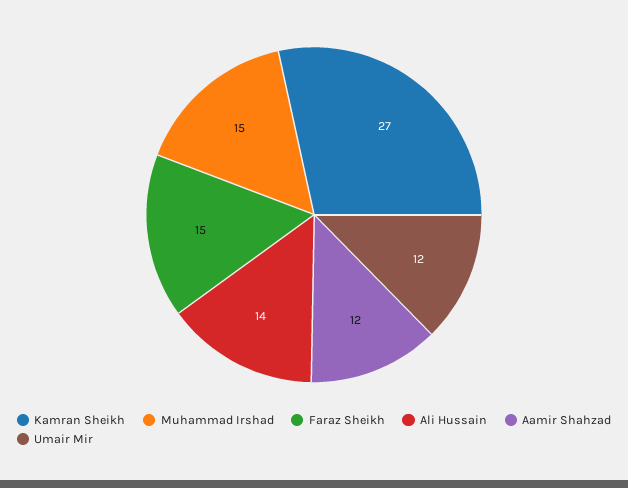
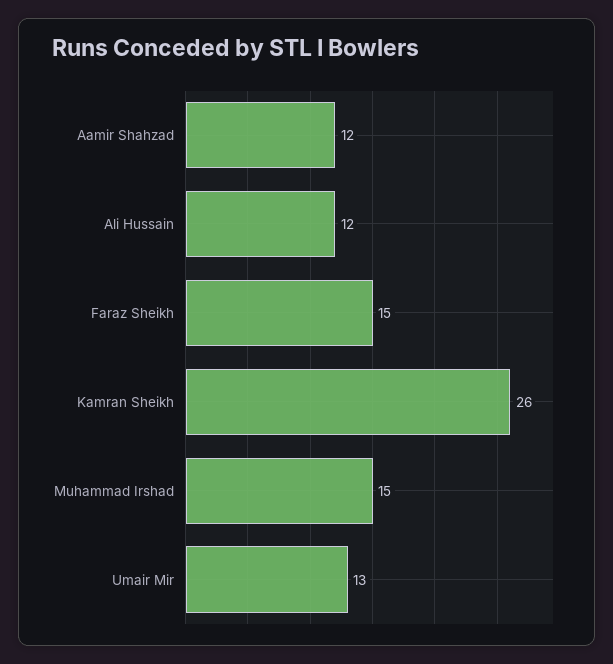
Kamran Sheikh: 27 -> 26
Ali Hussain: 14 -> 12
Umair Mir: 12 -> 13

